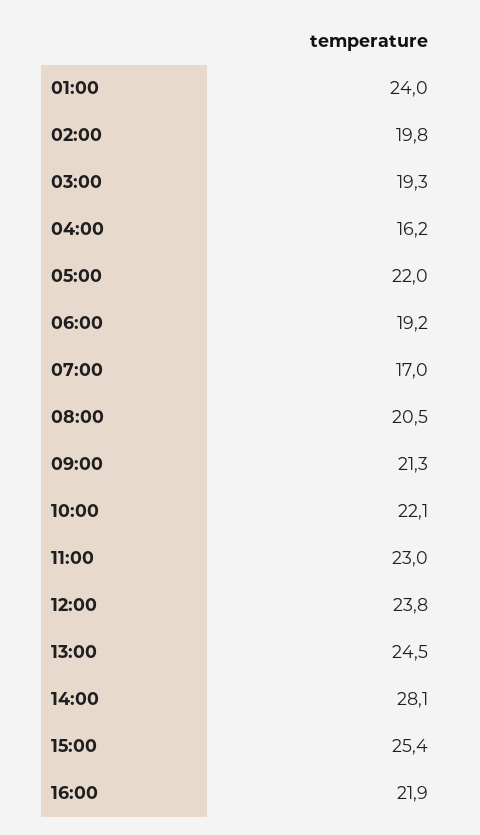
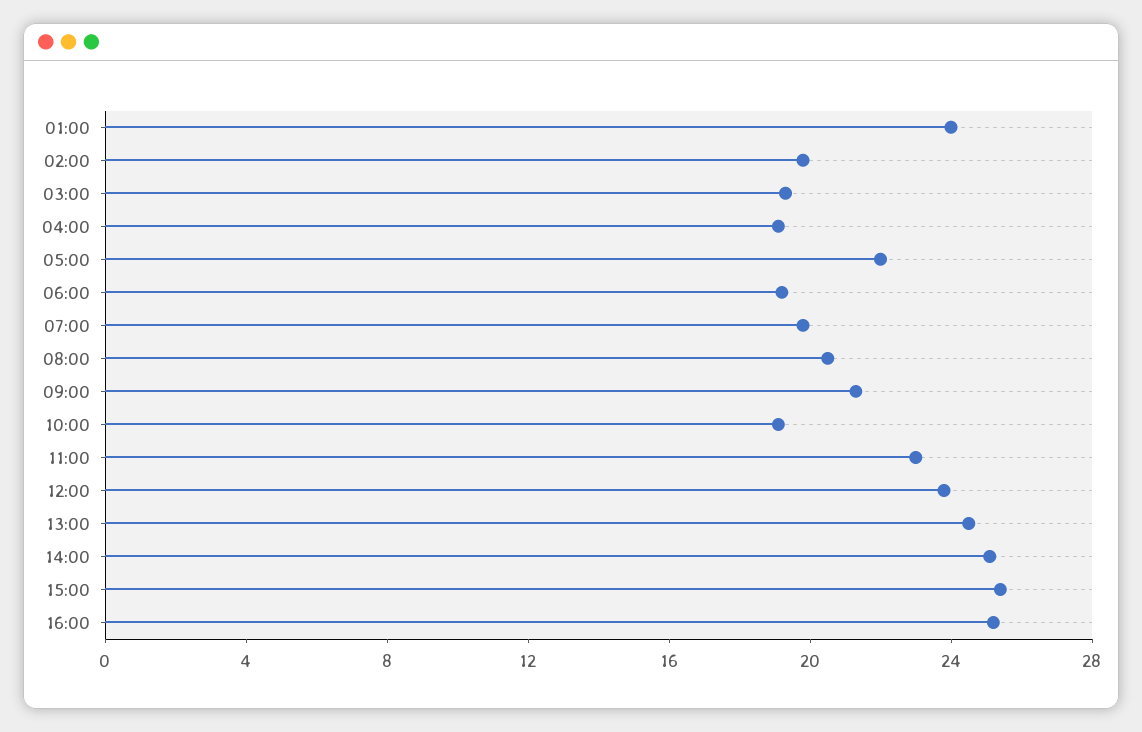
04:00: 16.2 -> 19
07:00: 17 -> 20
10:00: 22.1 -> 19
14:00: 28.1 -> 25
16:00: 21.9 -> 25

